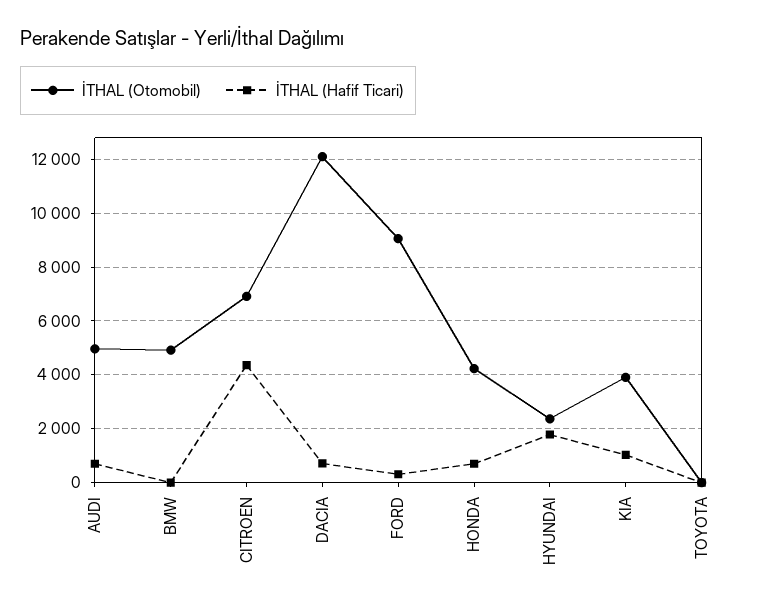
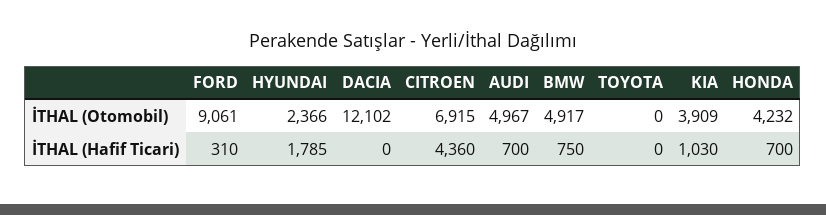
İTHAL (Hafif Ticari), BMW: 0 -> 750
İTHAL (Hafif Ticari), DACIA: 750 -> 0

